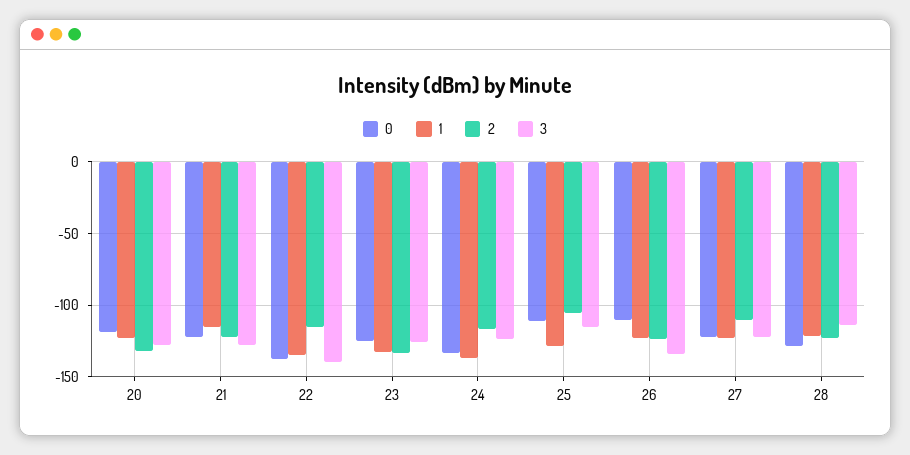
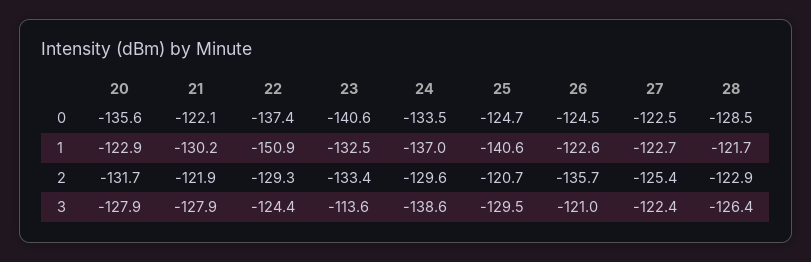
0, 20: -120 -> -135.6
1, 21: -115 -> -130.2
1, 22: -135 -> -150.9
2, 22: -115 -> -129.3
3, 22: -140 -> -124.4
0, 23: -125 -> -140.6
3, 23: -125 -> -113.6
2, 24: -115 -> -129.6
3, 24: -125 -> -138.6
0, 25: -110 -> -124.7
1, 25: -130 -> -140.6
2, 25: -105 -> -120.7
3, 25: -115 -> -129.5
0, 26: -110 -> -124.5
2, 26: -125 -> -135.7
3, 26: -135 -> -121
2, 27: -110 -> -125.4
3, 28: -115 -> -126.4

